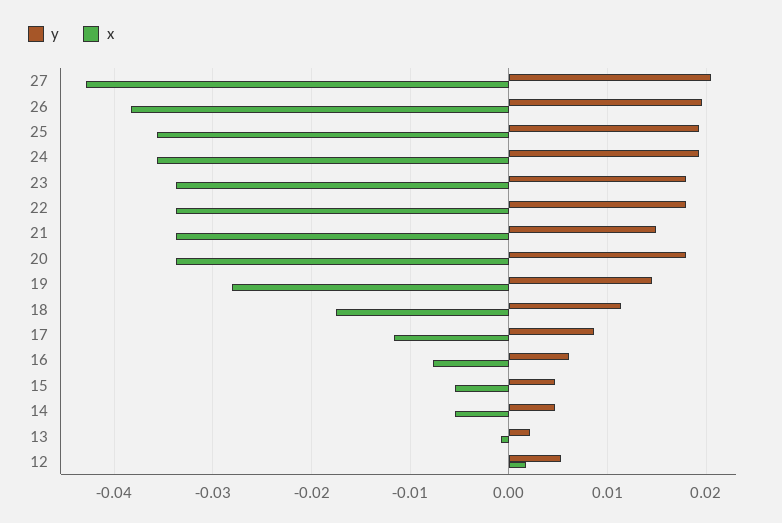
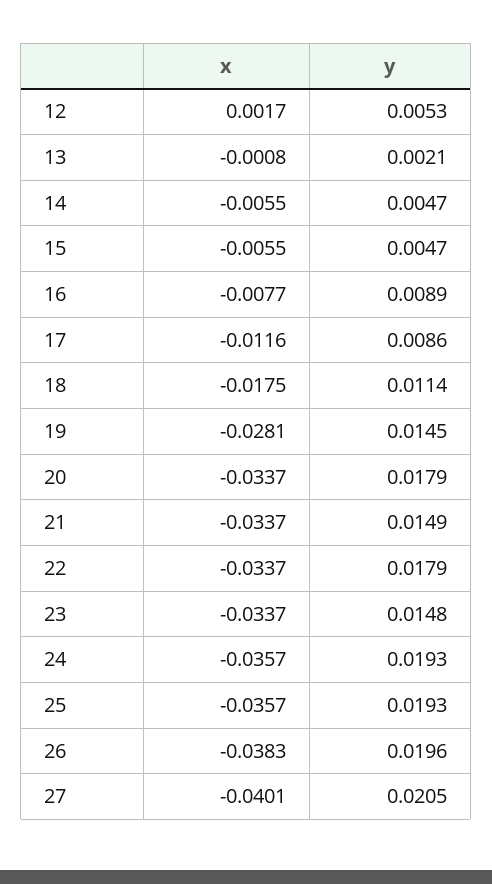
x, 27: -0.043 -> -0.0401
y, 23: 0.018 -> 0.0148
y, 16: 0.006 -> 0.0089

